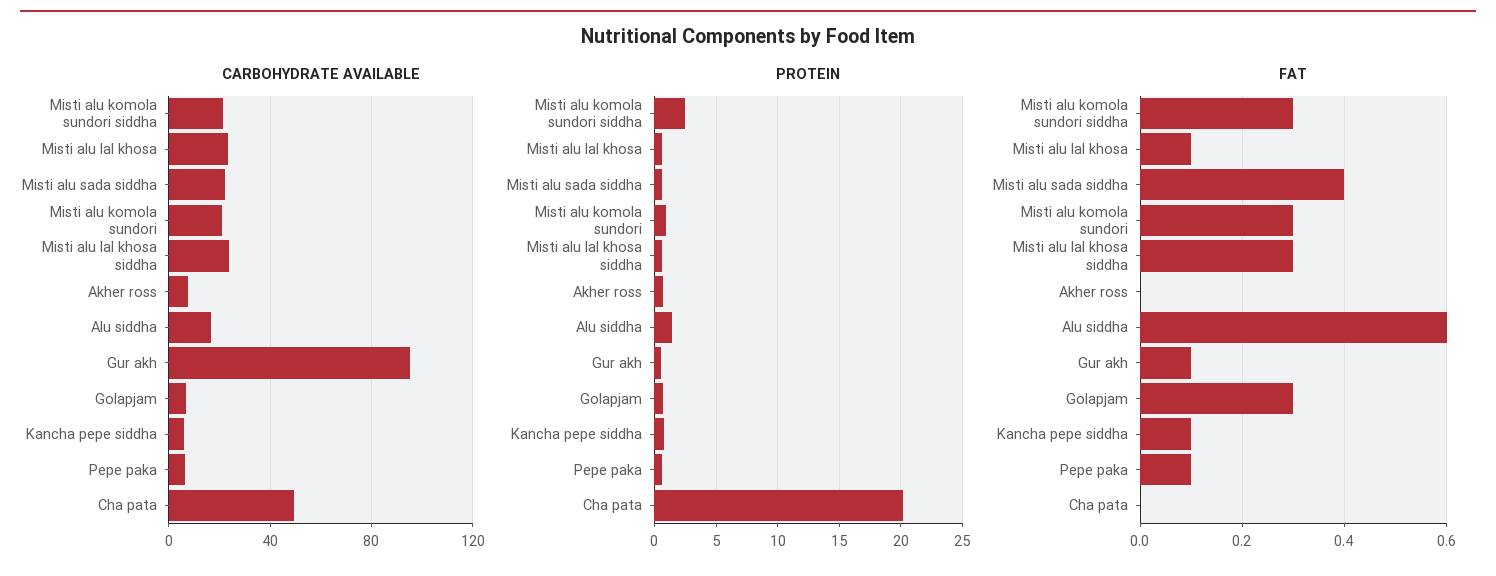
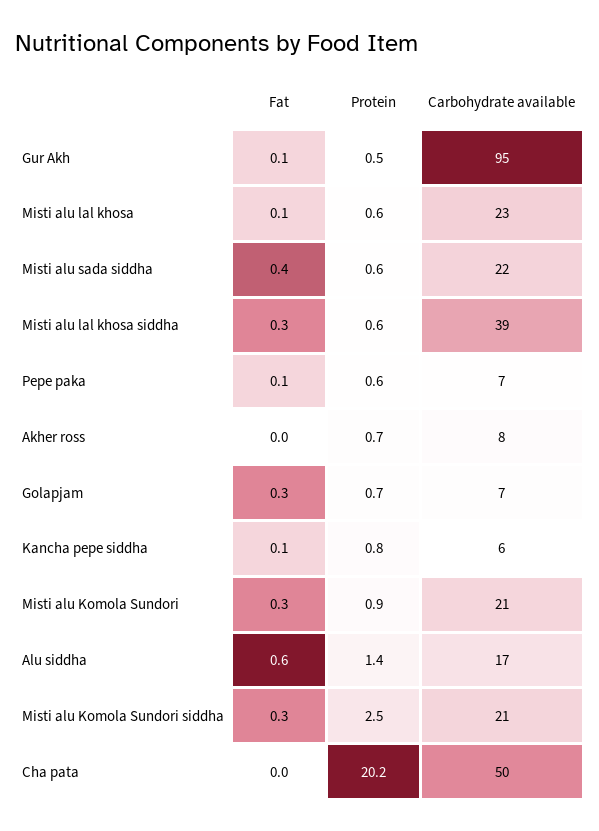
CARBOHYDRATE AVAILABLE, Misti alu lal khosa siddha: 25 -> 39

